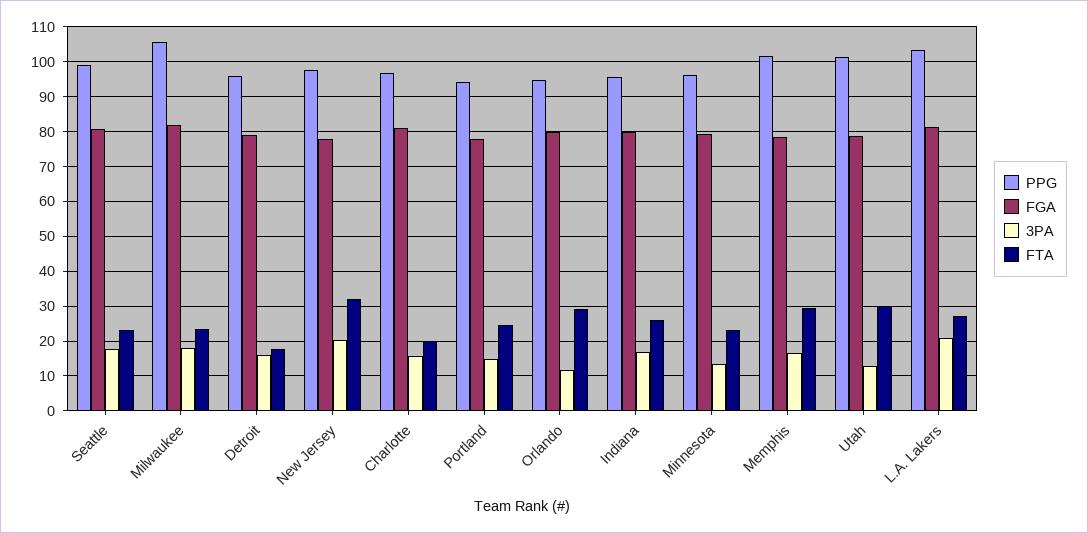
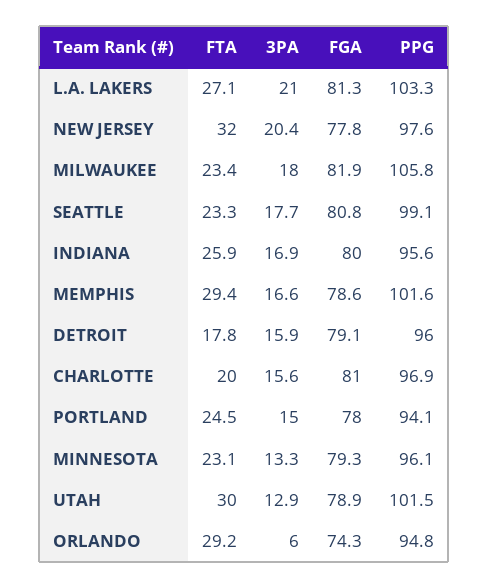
FGA, Orlando: 80 -> 74.3
3PA, Orlando: 12 -> 6

